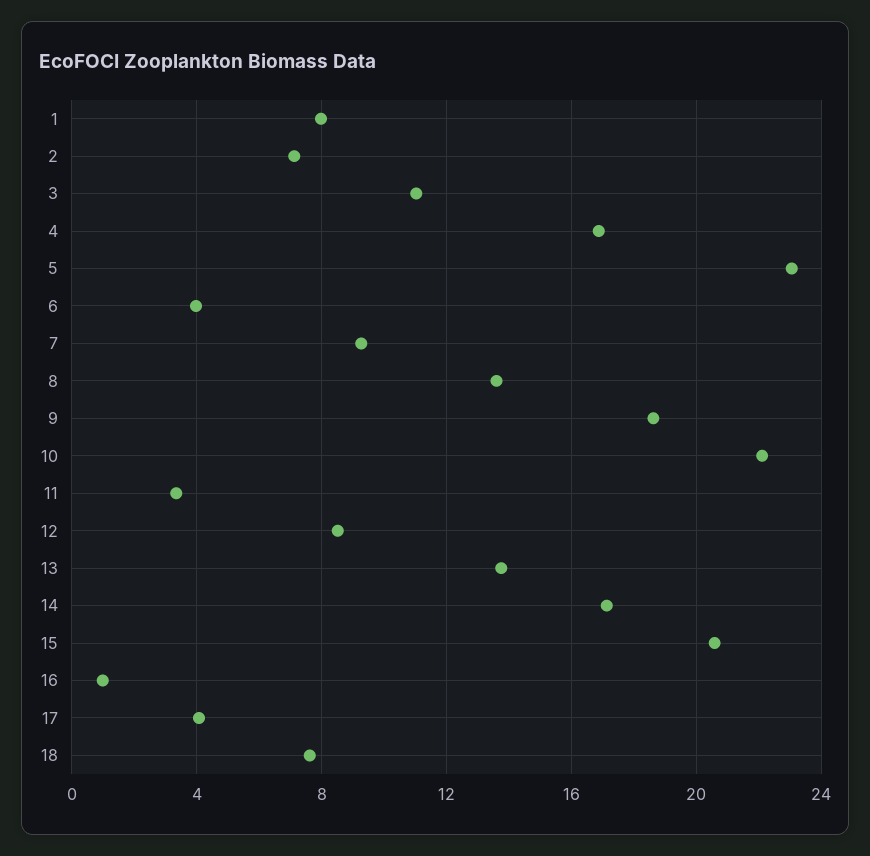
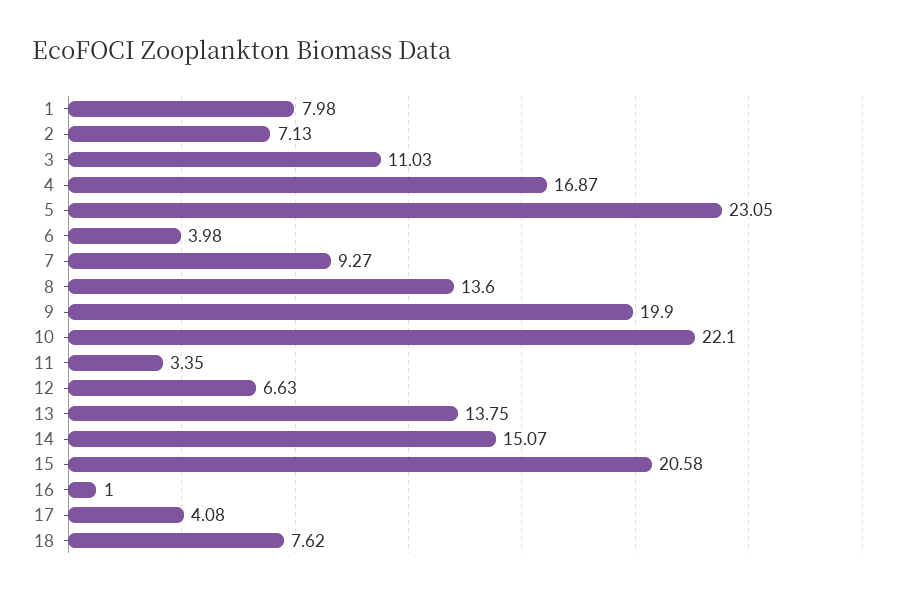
9: 18.5 -> 19.9
12: 8.5 -> 6.63
14: 17 -> 15.07

